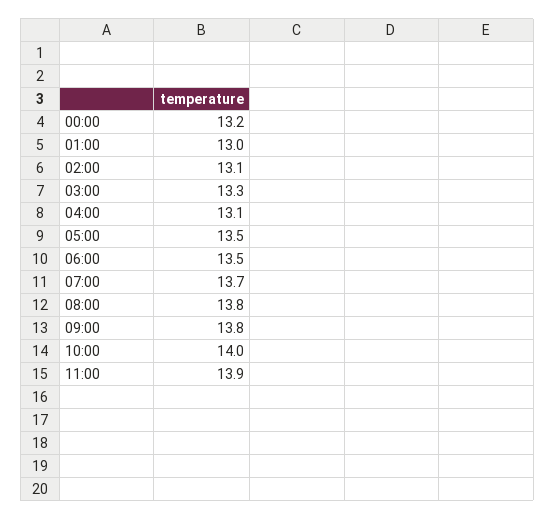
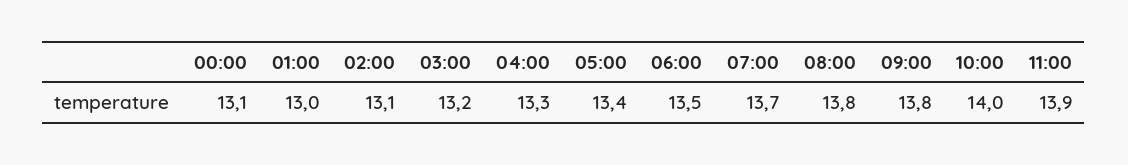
00:00: 13.2 -> 13.1
03:00: 13.3 -> 13.2
04:00: 13.1 -> 13.3
05:00: 13.5 -> 13.4

